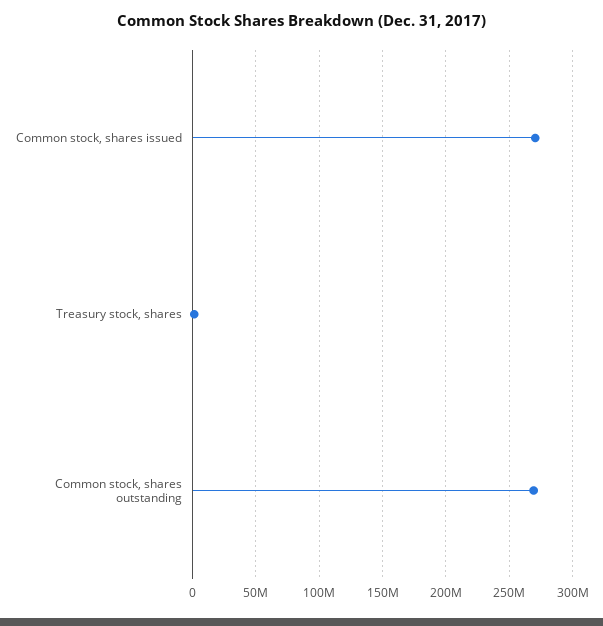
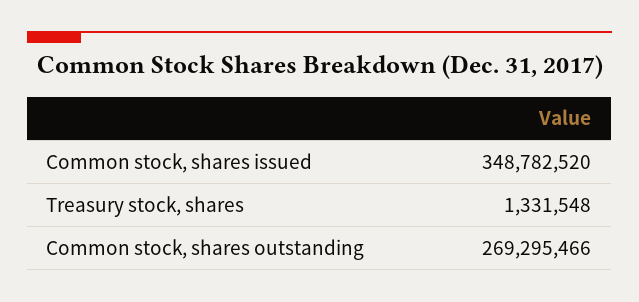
Common stock, shares issued: 270000000 -> 348782520

